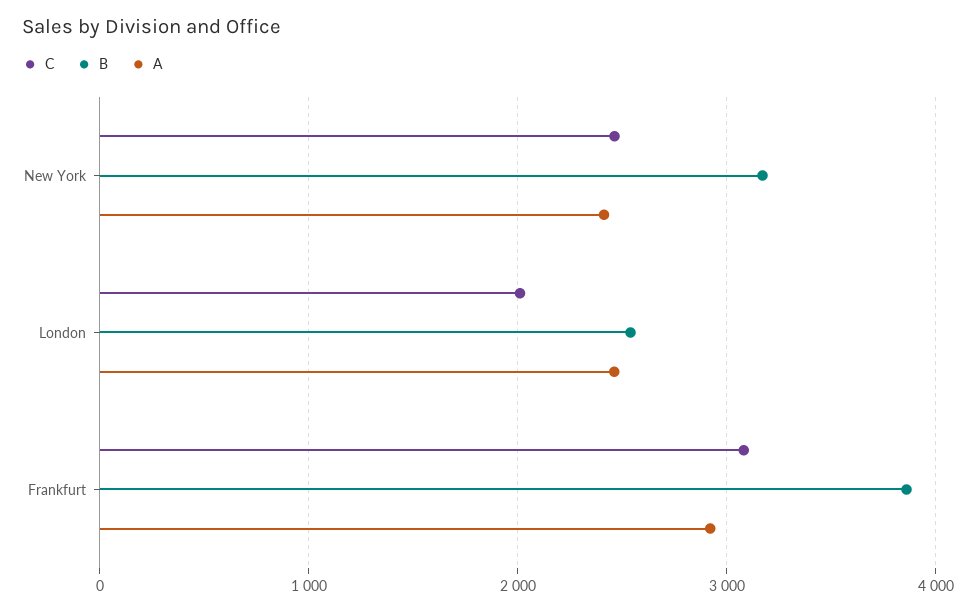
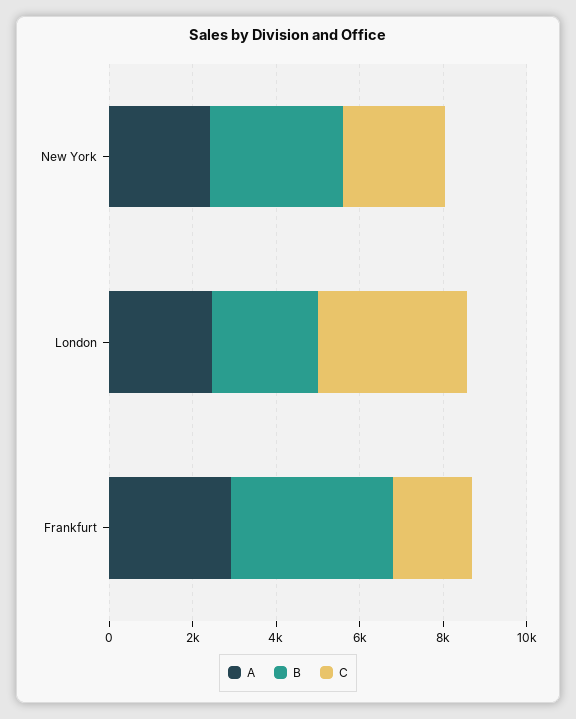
C, London: 2000 -> 3500
C, Frankfurt: 3100 -> 2000

